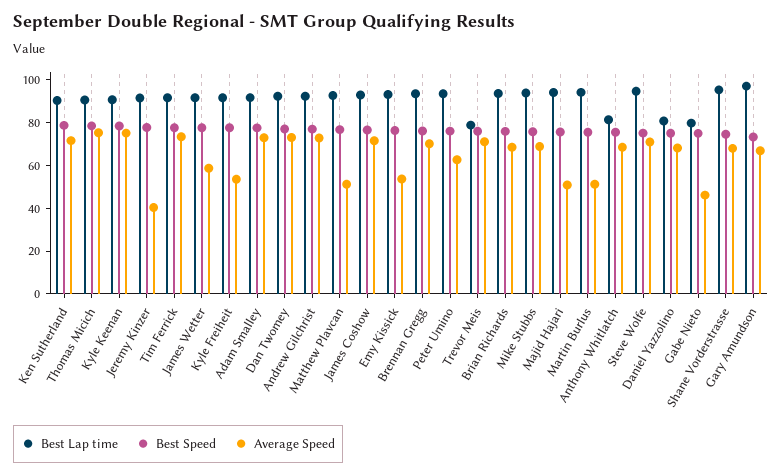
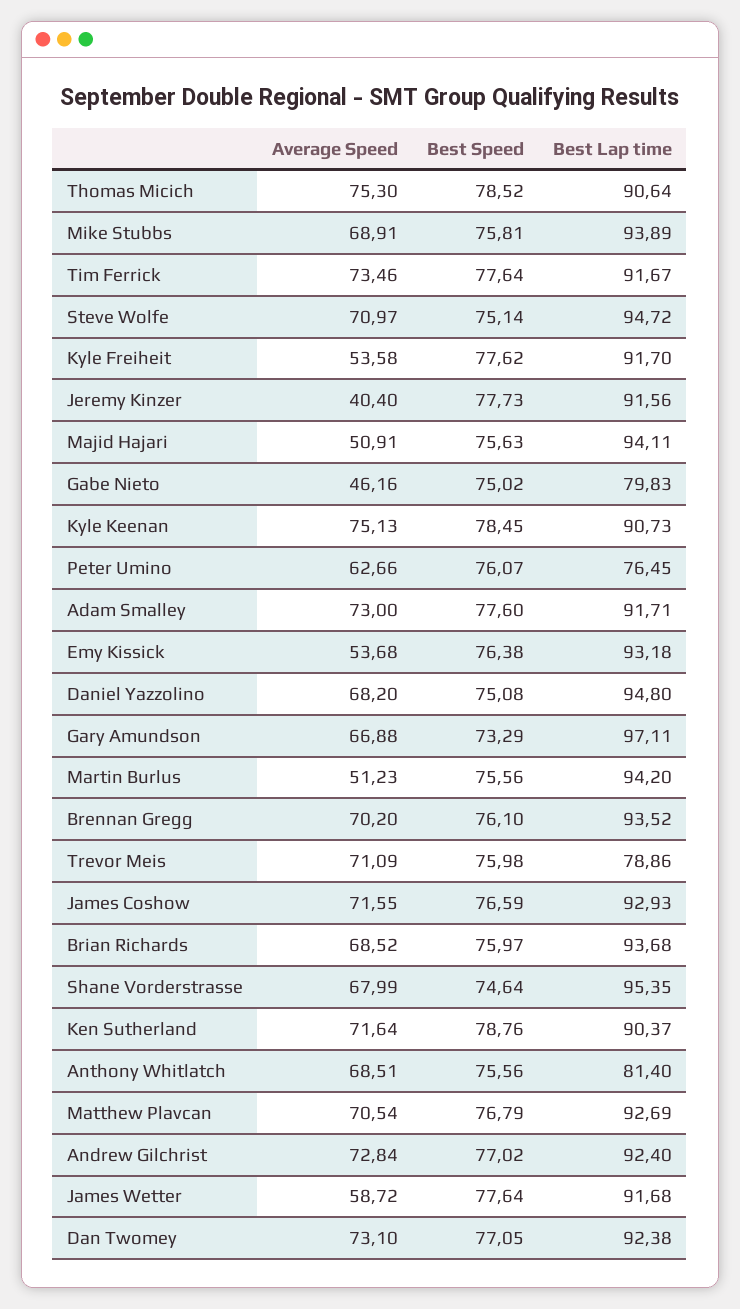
Average Speed, Matthew Plavcan: 50 -> 70.54
Best Lap time, Peter Umino: 95 -> 76.45
Best Lap time, Daniel Yazzolino: 80 -> 94.8

